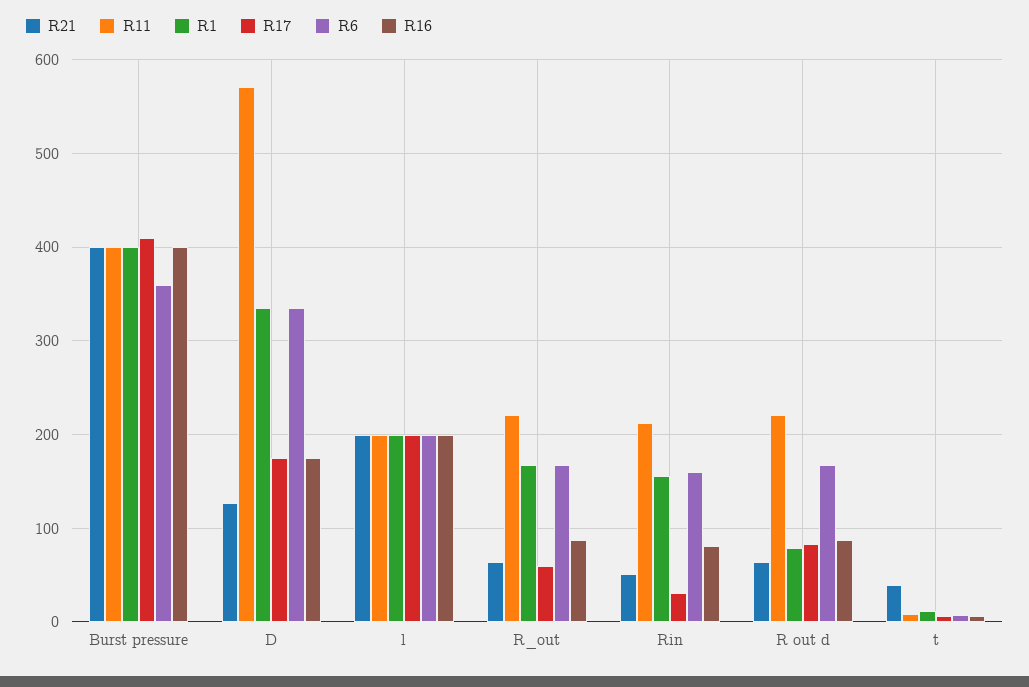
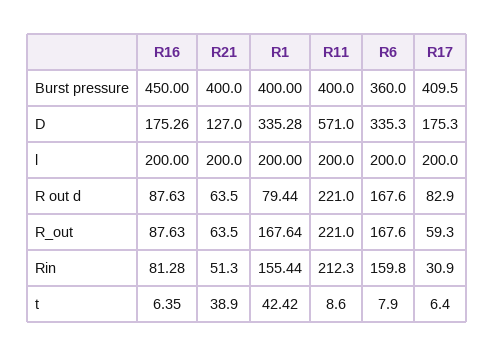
R16, Burst pressure: 400 -> 450
R1, t: 10 -> 42.42

